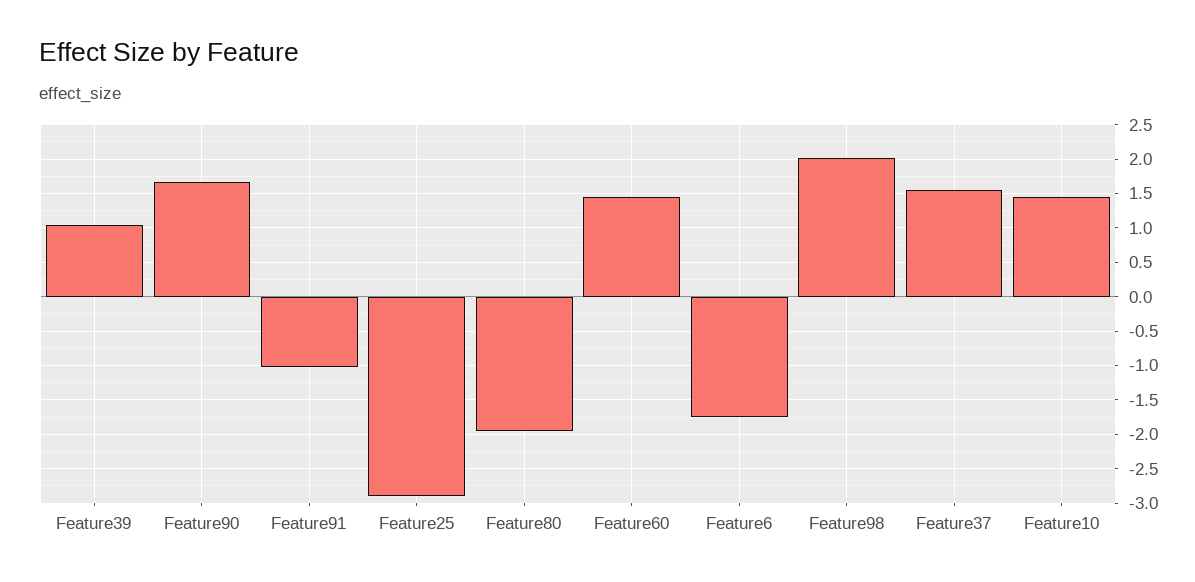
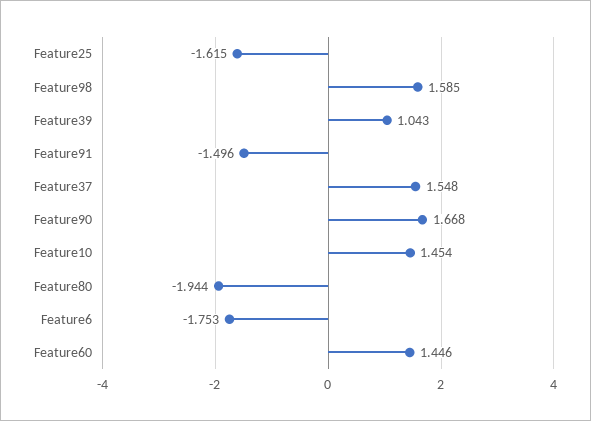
Feature91: -1 -> -1.496
Feature25: -2.9 -> -1.615
Feature98: 2 -> 1.585

